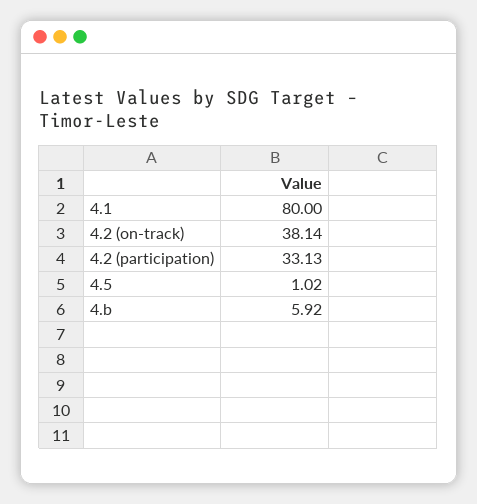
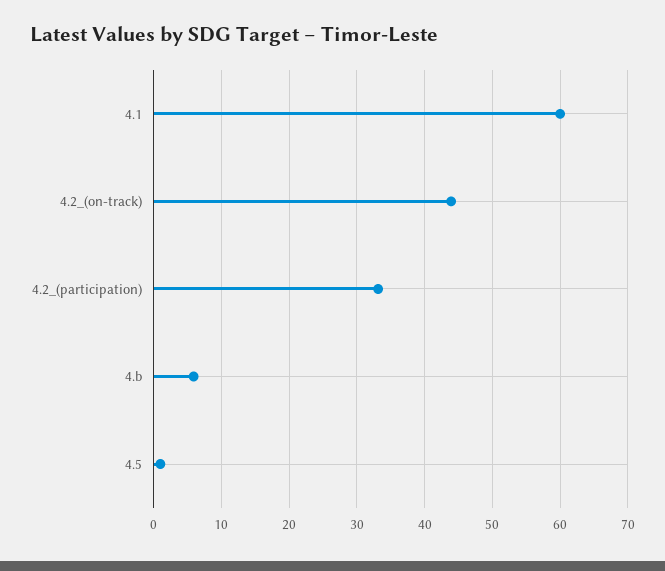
4.1: 80 -> 60
4.2 (on-track): 38.14 -> 44

